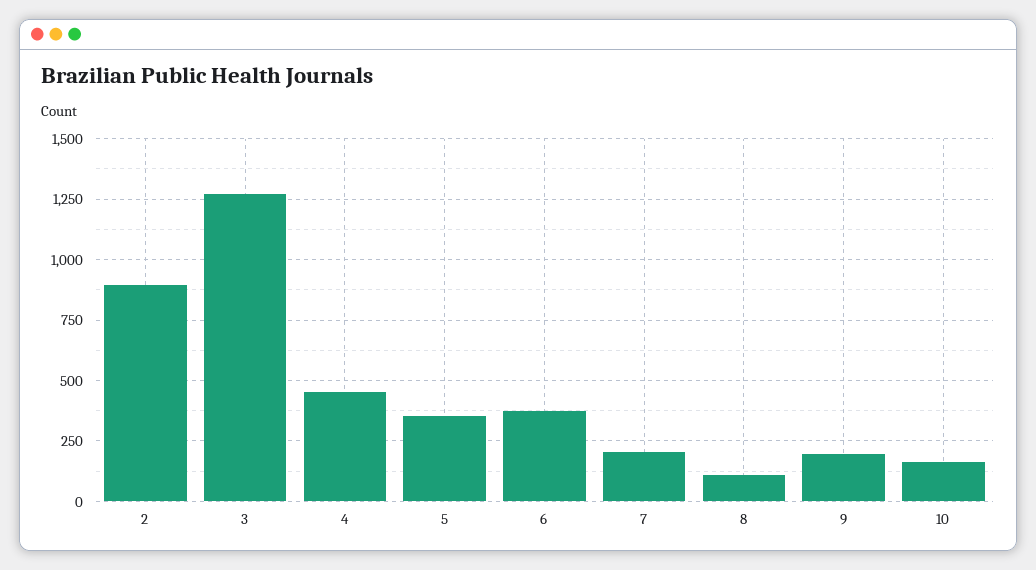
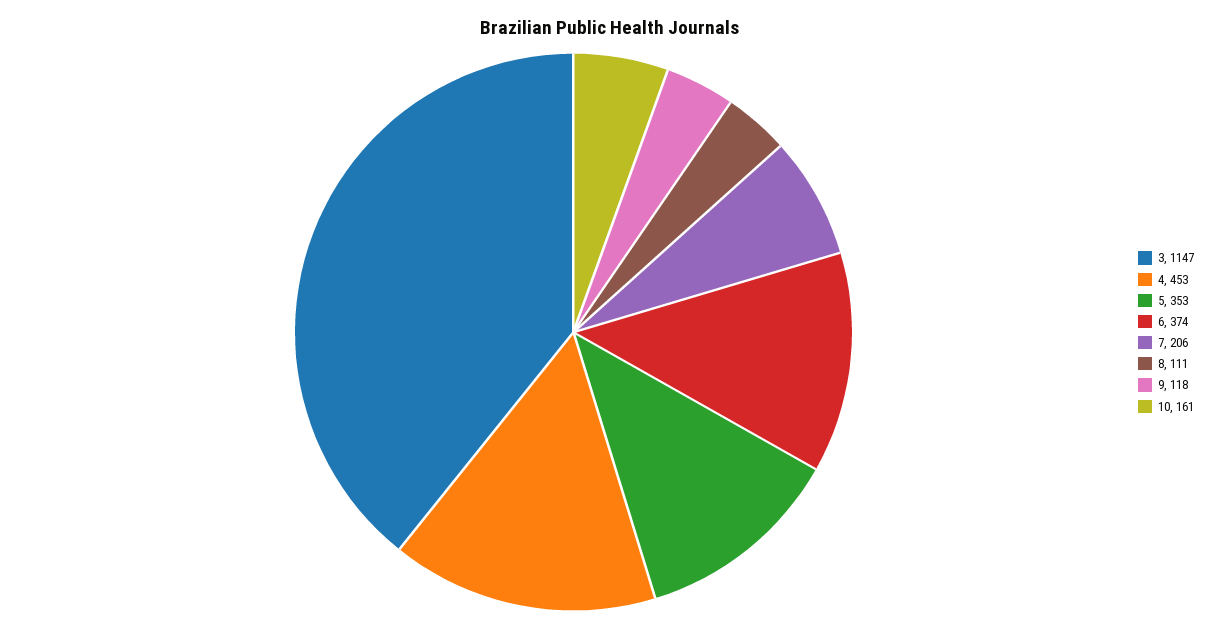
2: 900 -> none
3: 1275 -> 1147
9: 200 -> 118

